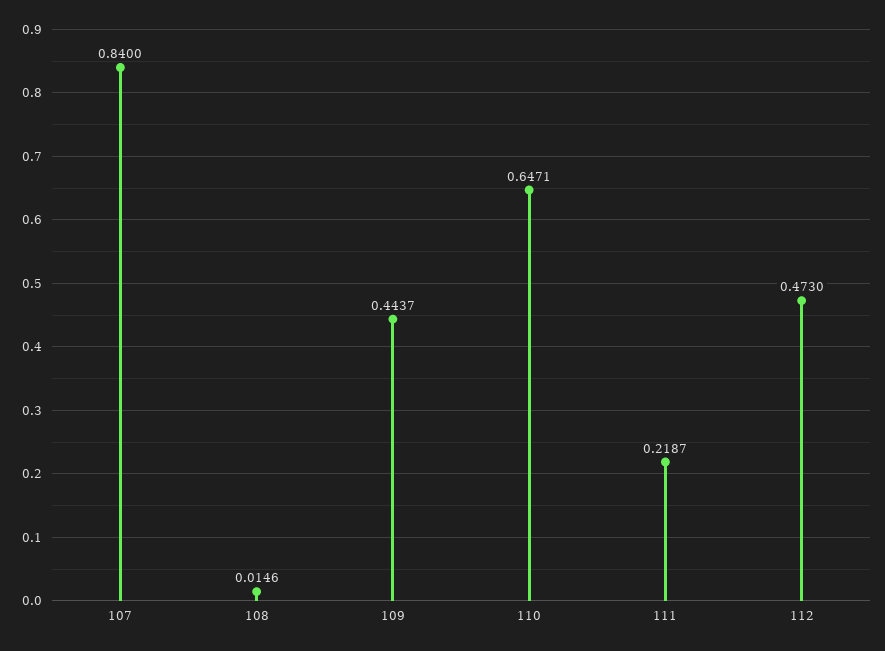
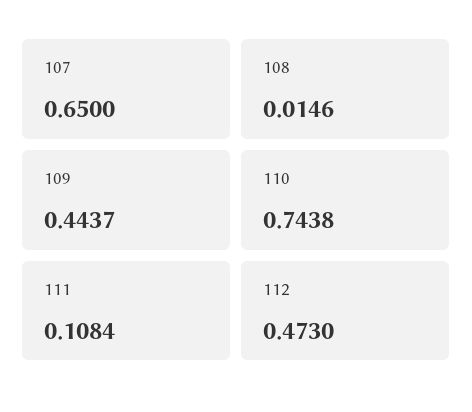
107: 0.84 -> 0.65
110: 0.6471 -> 0.7438
111: 0.2187 -> 0.1084

